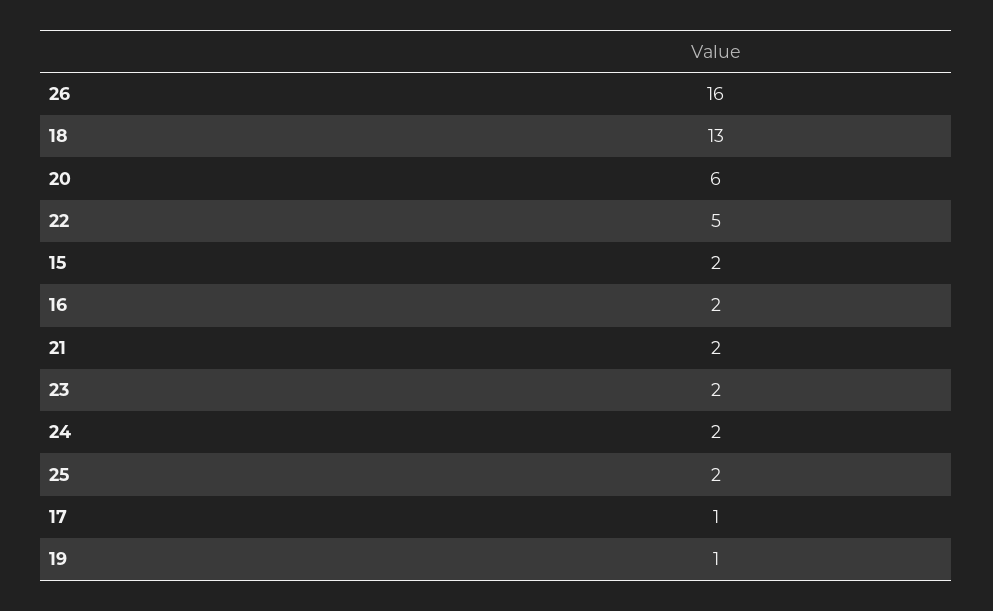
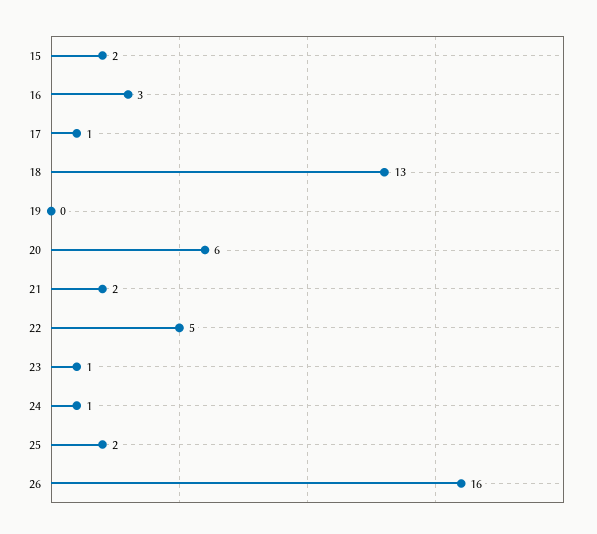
16: 2 -> 3
23: 2 -> 1
24: 2 -> 1
19: 1 -> 0

